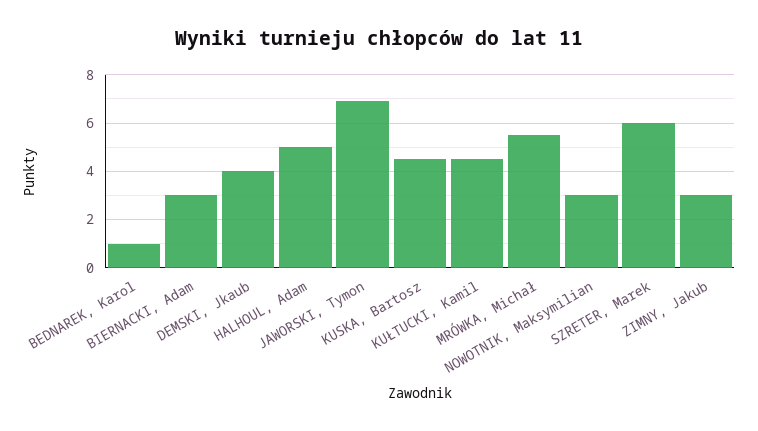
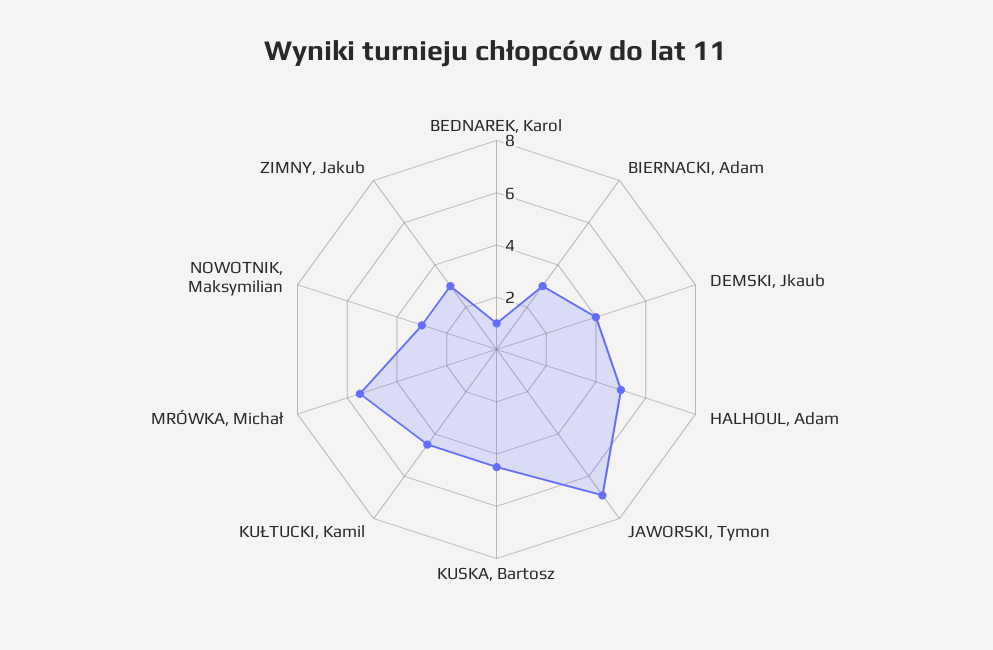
SZRETER, Marek: 6 -> none

